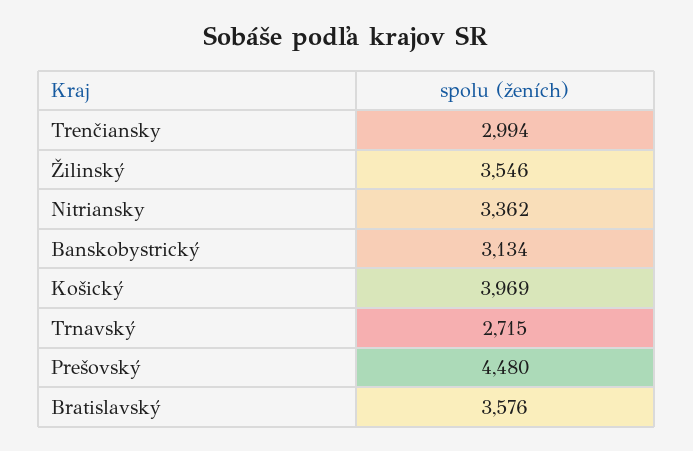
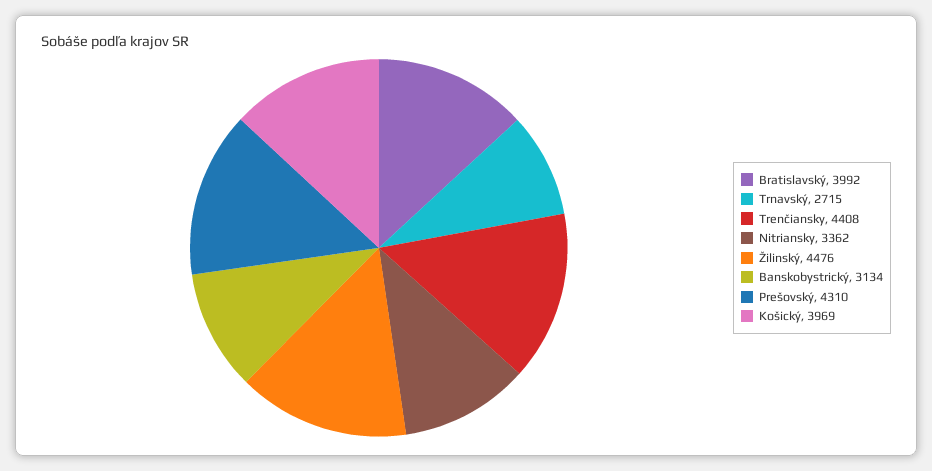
Trenčiansky: 2994 -> 4408
Žilinský: 3546 -> 4476
Prešovský: 4480 -> 4310
Bratislavský: 3576 -> 3992

